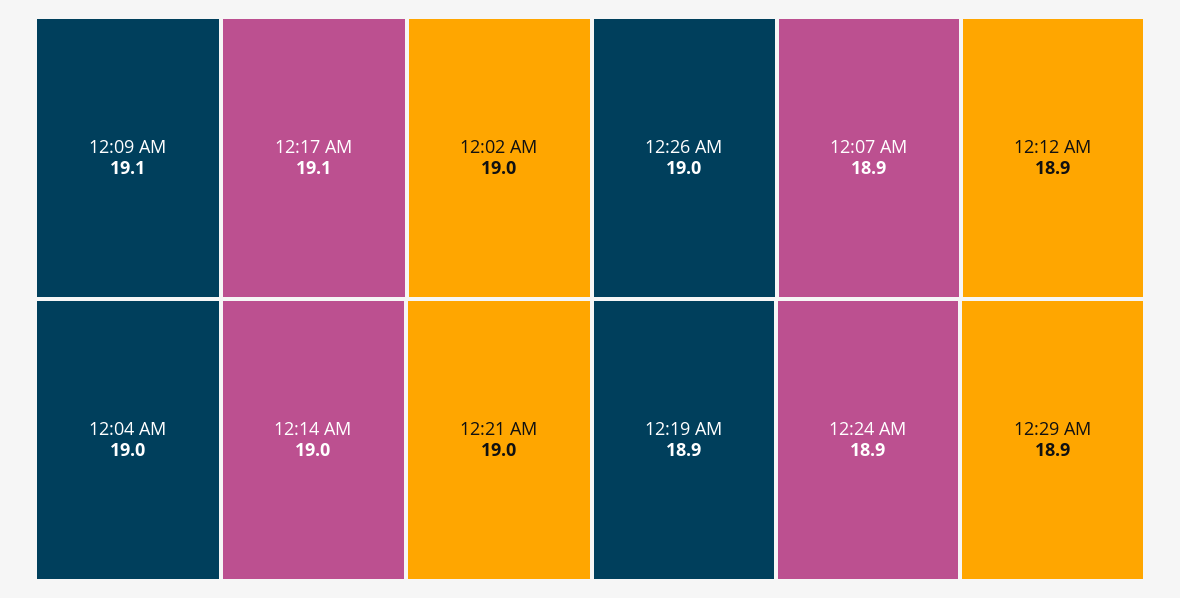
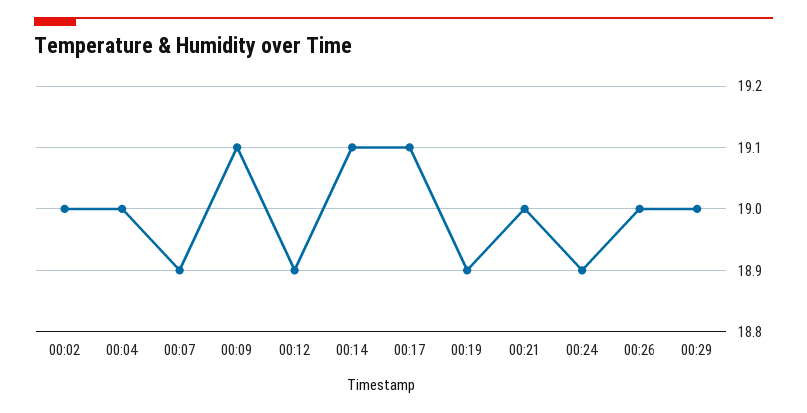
12:14 AM: 19 -> 19.1
12:29 AM: 18.9 -> 19

